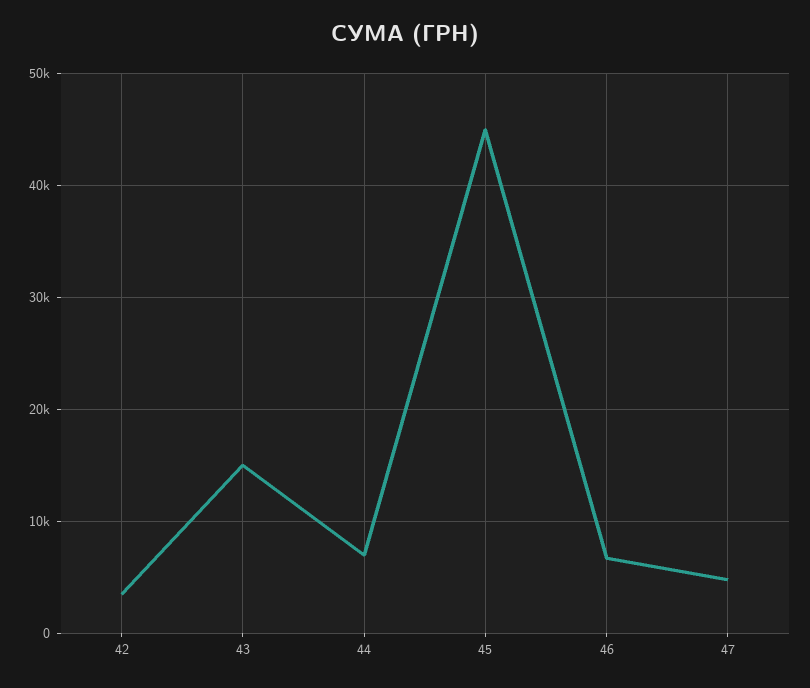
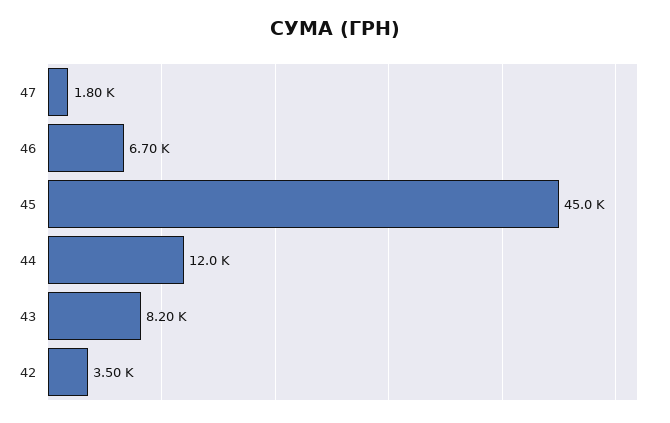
43: 15000 -> 8200
44: 7000 -> 12000
47: 5000 -> 1800

